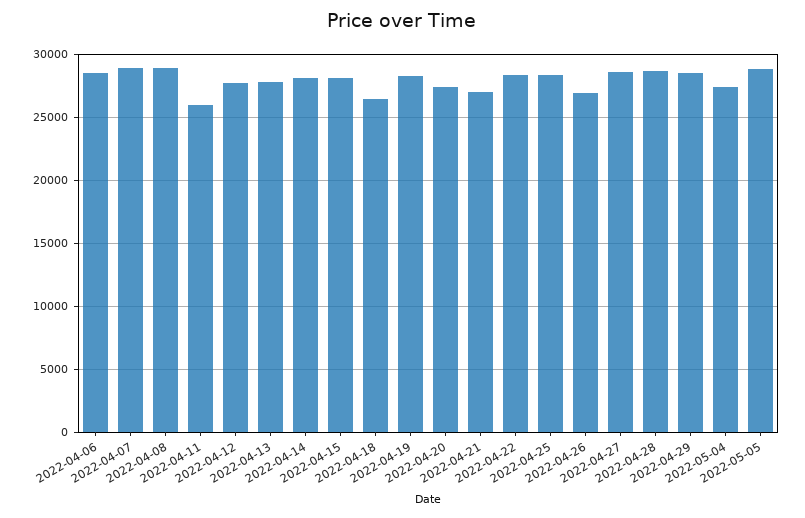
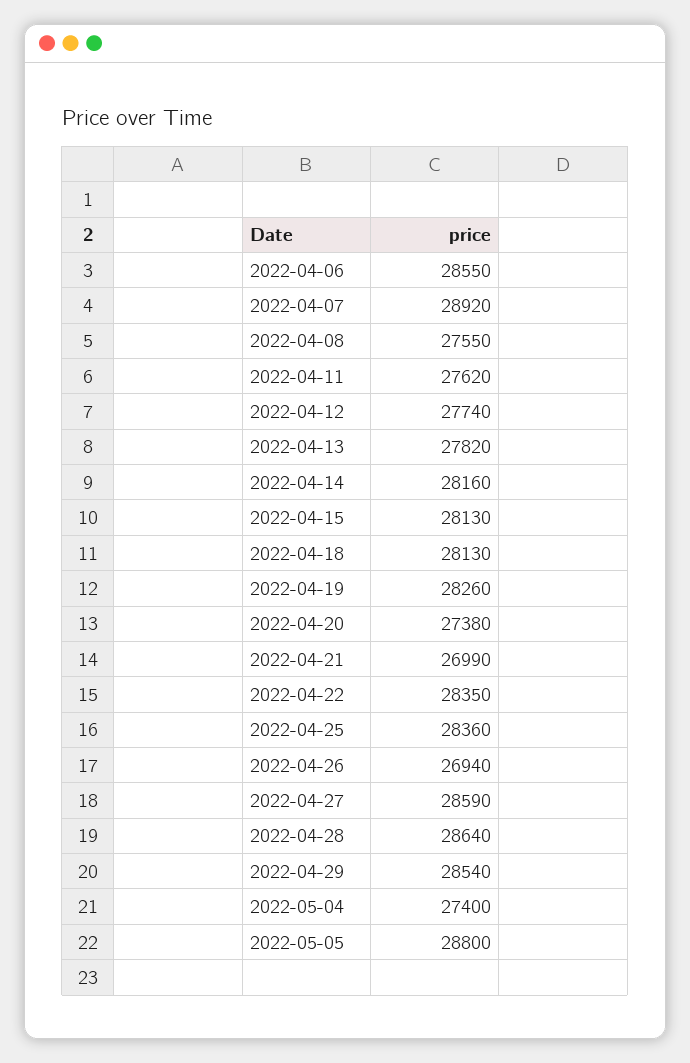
2022-04-08: 29000 -> 27550
2022-04-11: 26000 -> 27620
2022-04-18: 26500 -> 28130

